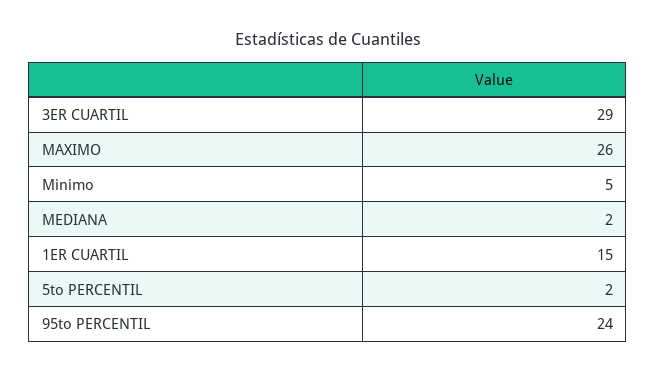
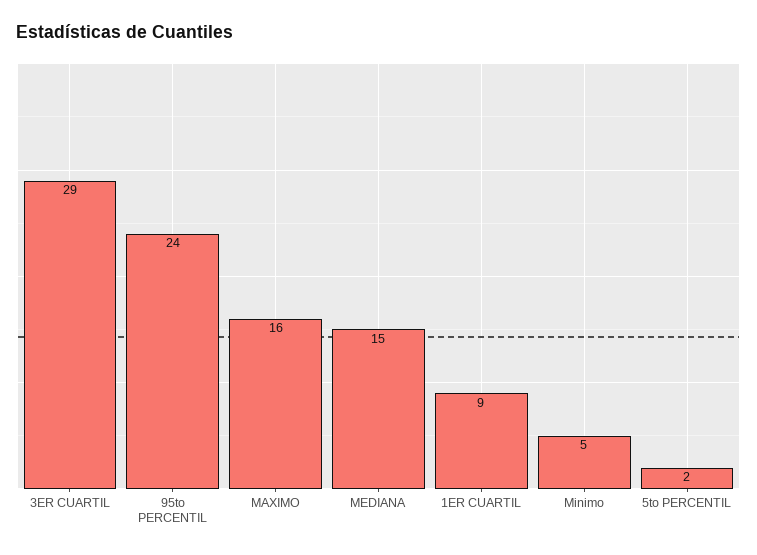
MAXIMO: 26 -> 16
MEDIANA: 2 -> 15
1ER CUARTIL: 15 -> 9

